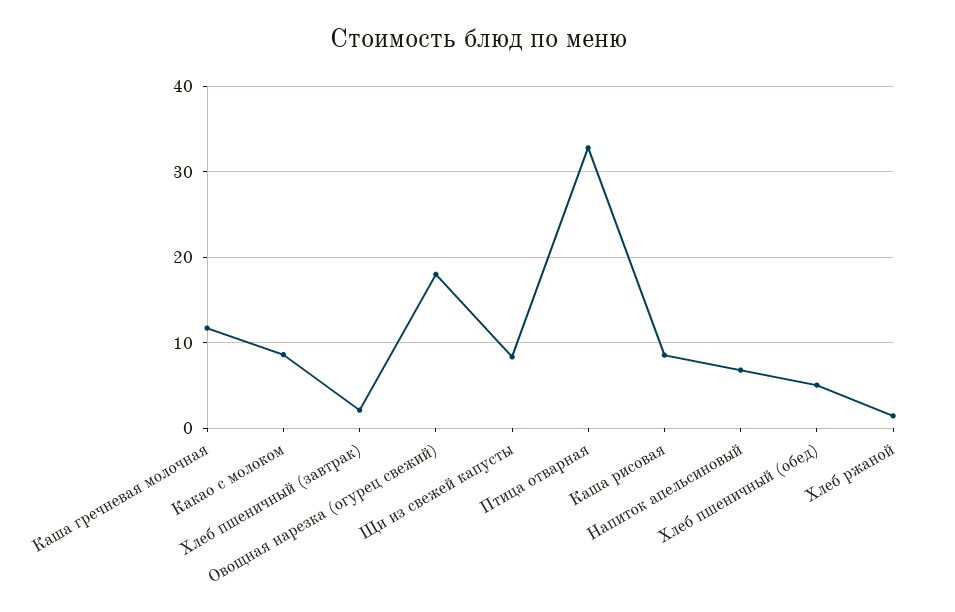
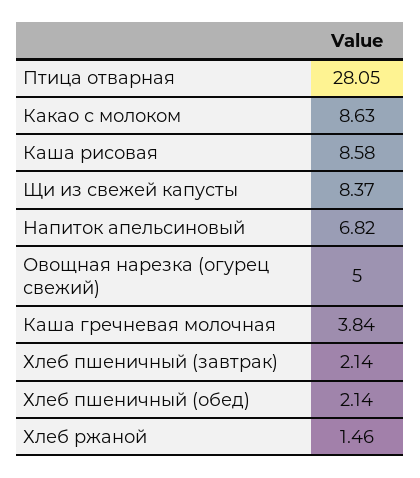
Каша гречневая молочная: 12 -> 3.84
Овощная нарезка (огурец свежий): 18 -> 5
Птица отварная: 33 -> 28.05
Хлеб пшеничный (обед): 5 -> 2.14

